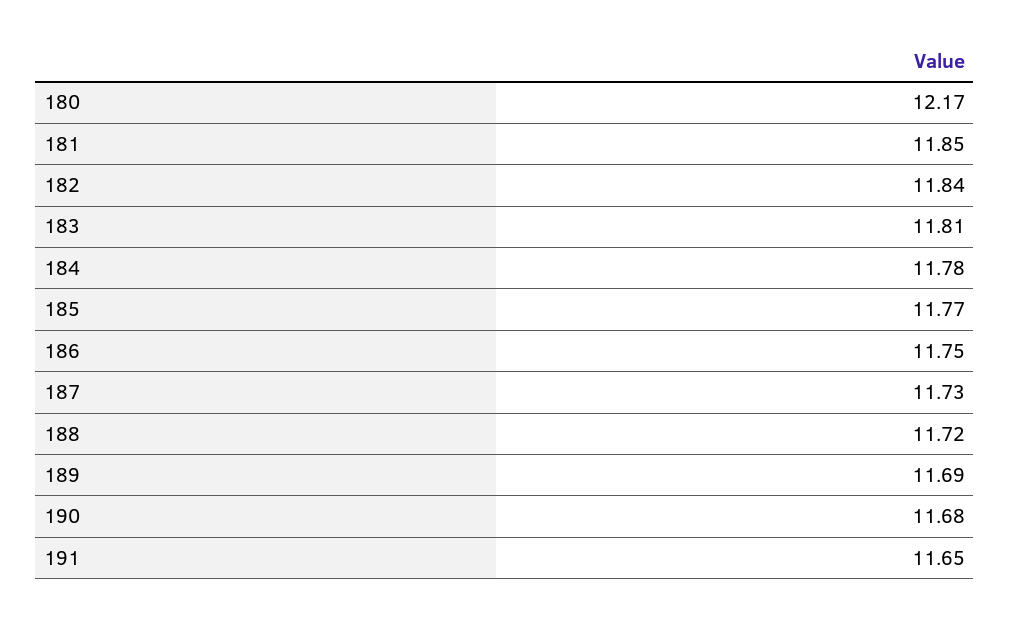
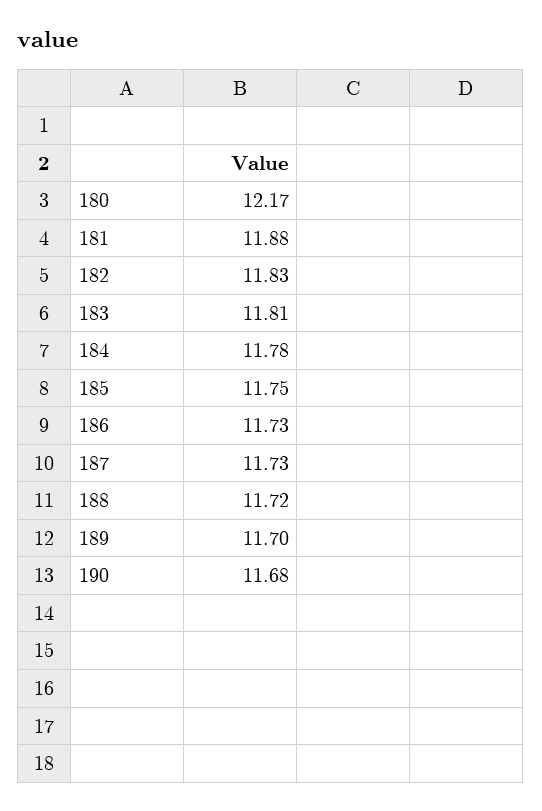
181: 11.85 -> 11.88
182: 11.84 -> 11.83
185: 11.77 -> 11.75
186: 11.75 -> 11.73
189: 11.69 -> 11.7
191: 11.65 -> none

